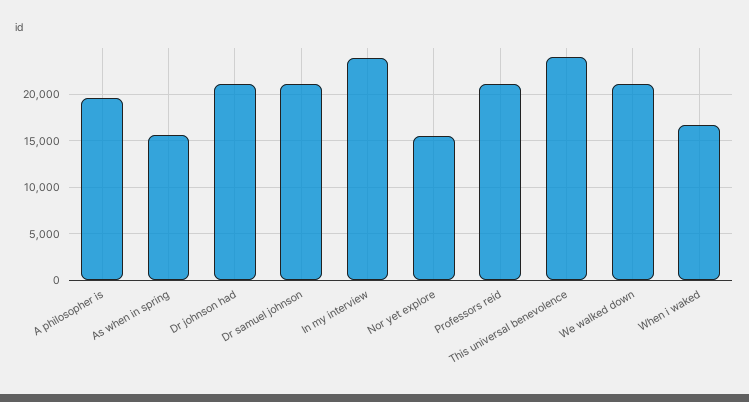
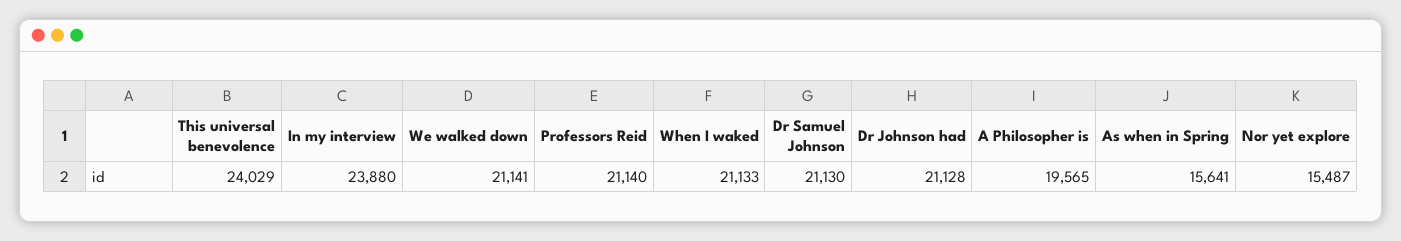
When i waked: 17000 -> 21133

